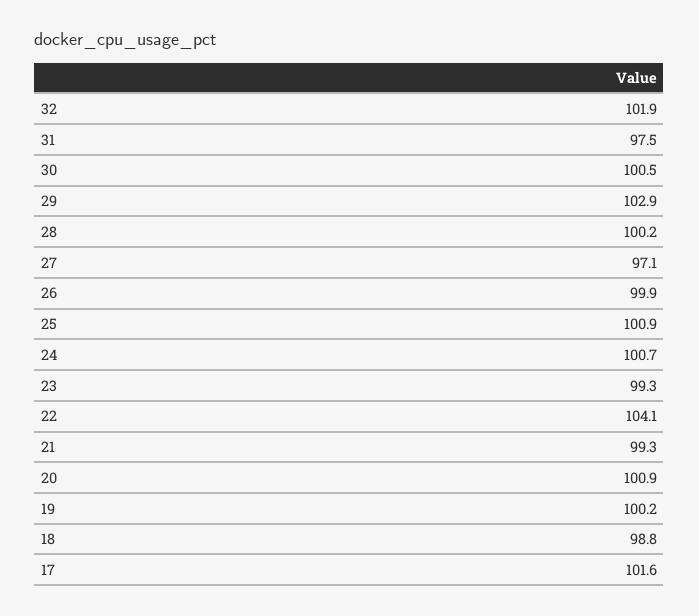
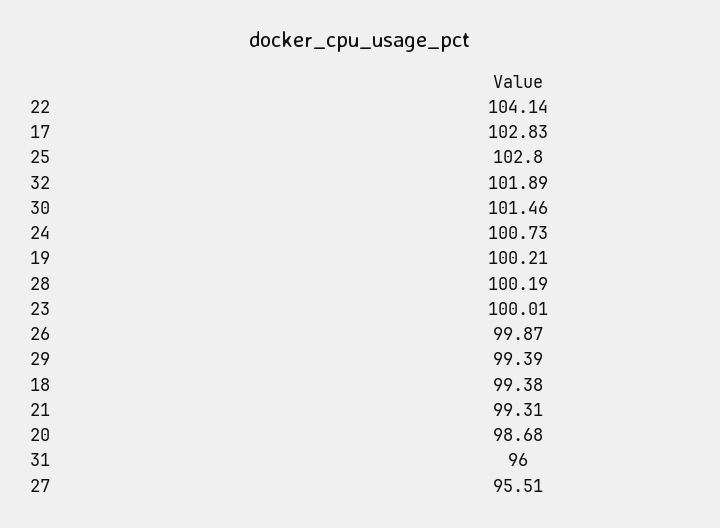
31: 97.5 -> 96
30: 100.5 -> 101.46
29: 102.9 -> 99.39
27: 97.1 -> 95.51
25: 100.9 -> 102.8
23: 99.3 -> 100.01
20: 100.9 -> 98.68
18: 98.8 -> 99.38
17: 101.6 -> 102.83

